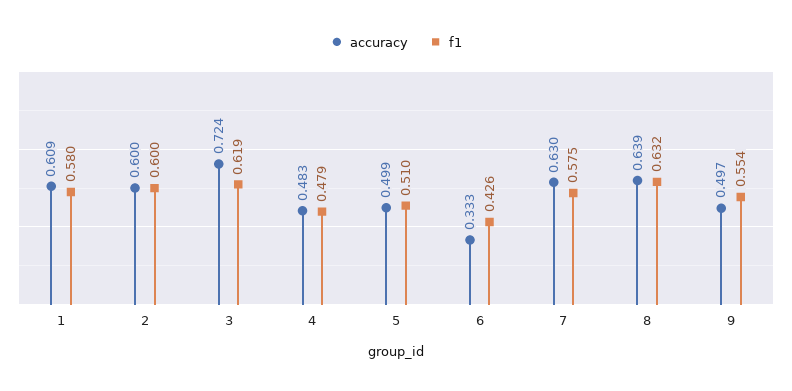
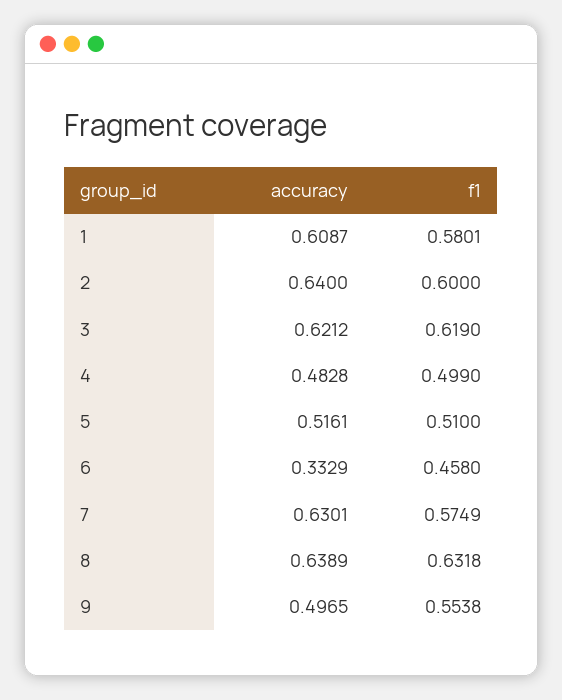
accuracy, 2: 0.6 -> 0.64
accuracy, 3: 0.724 -> 0.6212
f1, 4: 0.479 -> 0.499
accuracy, 5: 0.499 -> 0.5161
f1, 6: 0.426 -> 0.458

